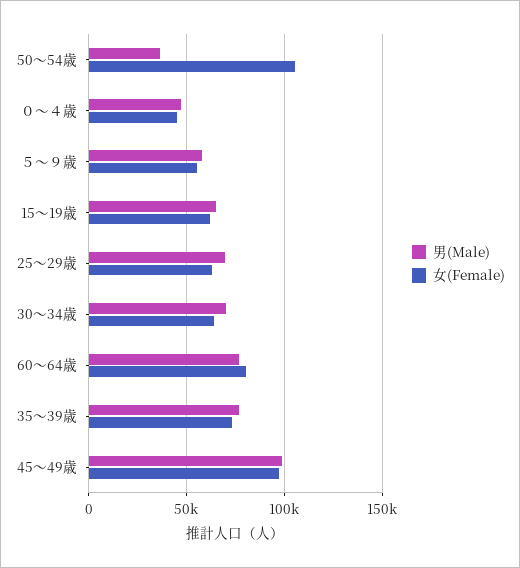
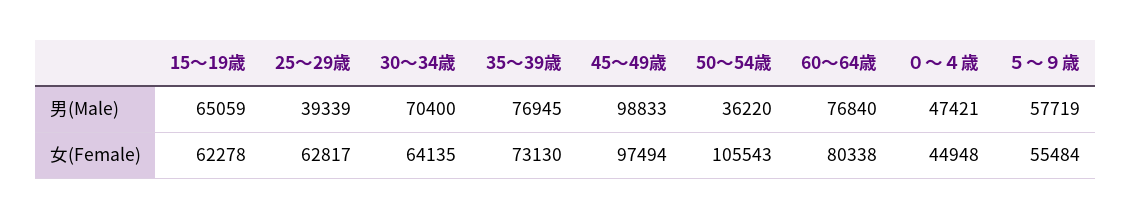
男(Male), 25～29歳: 70000 -> 39339

